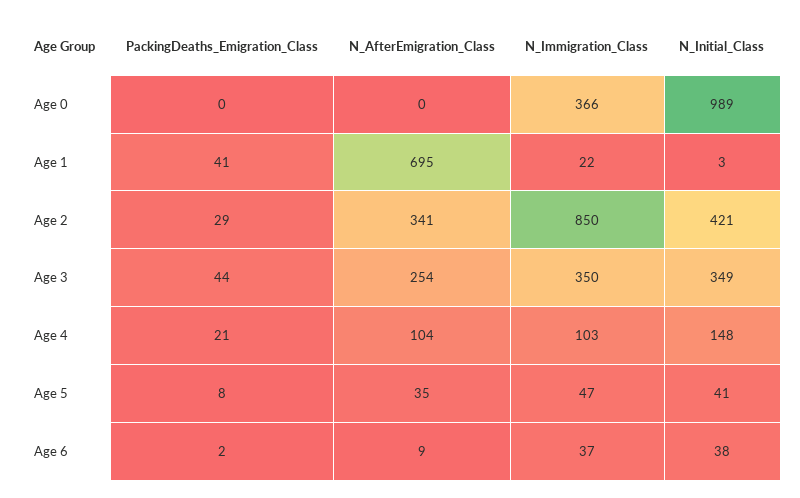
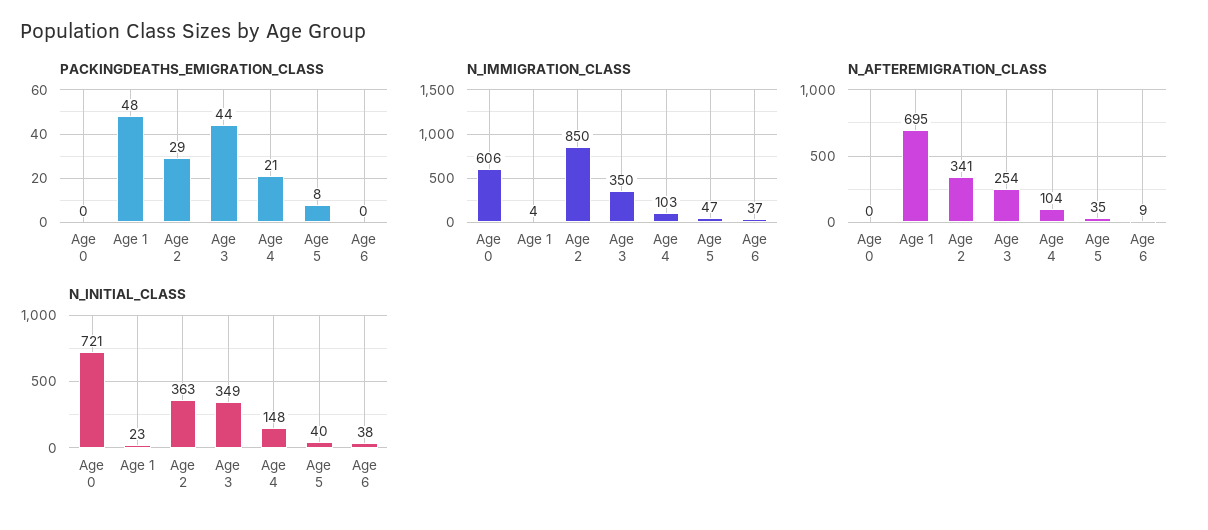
N_Immigration_Class, Age 0: 366 -> 606
N_Initial_Class, Age 0: 989 -> 721
PackingDeaths_Emigration_Class, Age 1: 41 -> 48
N_Immigration_Class, Age 1: 22 -> 4
N_Initial_Class, Age 1: 3 -> 23
N_Initial_Class, Age 2: 421 -> 363
N_Initial_Class, Age 5: 41 -> 40
PackingDeaths_Emigration_Class, Age 6: 2 -> 0

